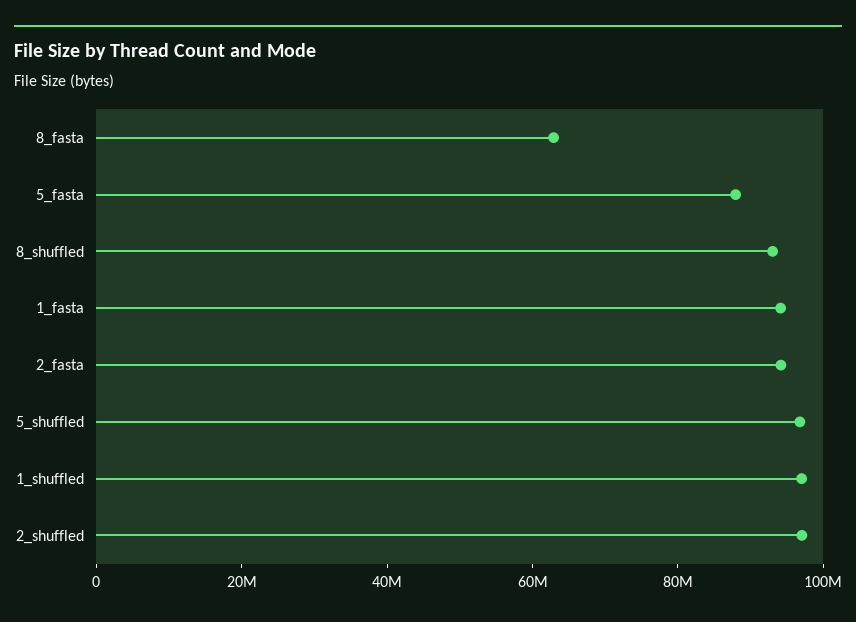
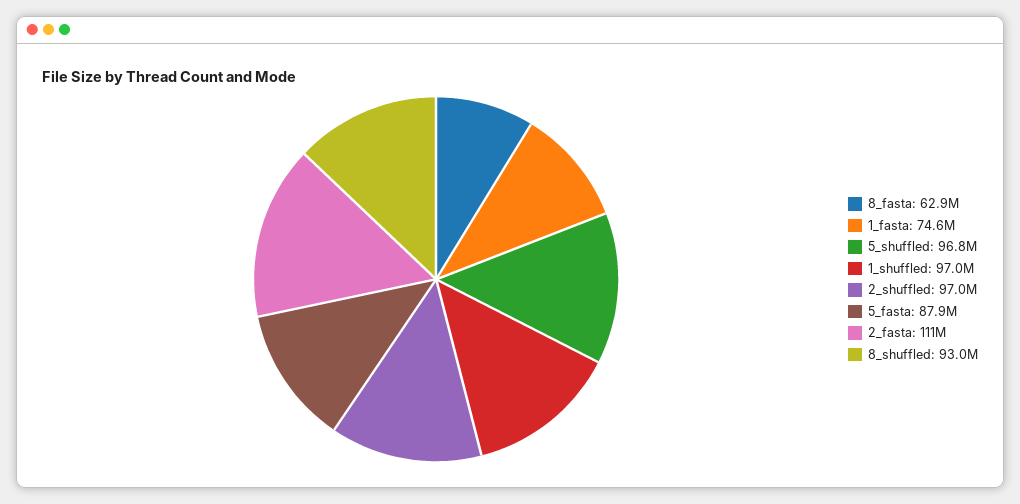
1_fasta: 95000000 -> 74600000
2_fasta: 95000000 -> 111000000

